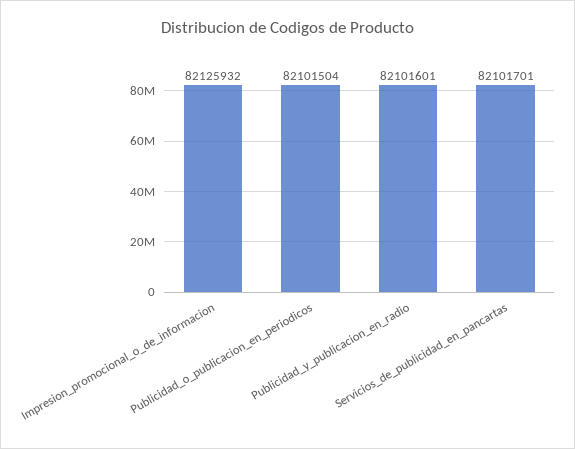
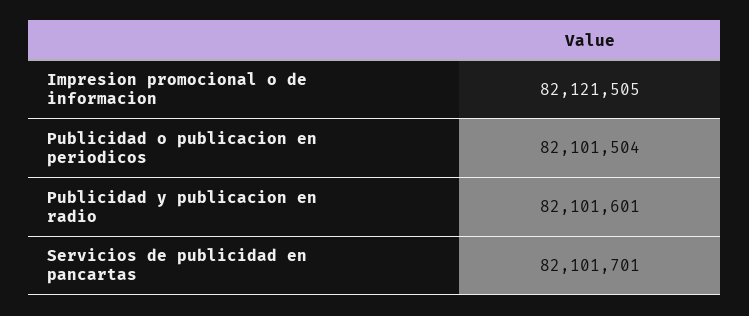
Impresion_promocional_o_de_informacion: 82125932 -> 82121505

